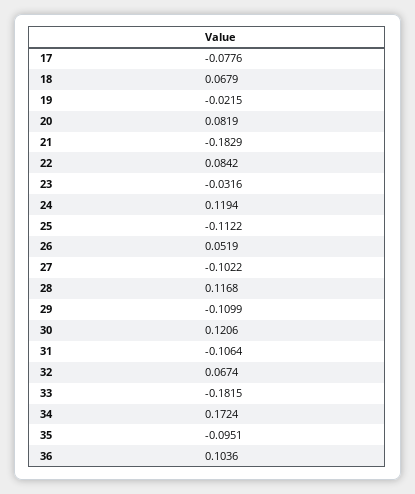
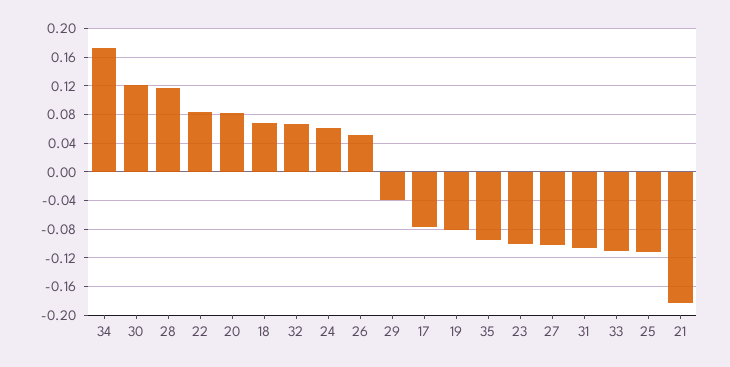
19: -0.0215 -> -0.08
23: -0.0316 -> -0.1
24: 0.1194 -> 0.06
29: -0.1099 -> -0.04
33: -0.1815 -> -0.11
36: 0.1036 -> none

